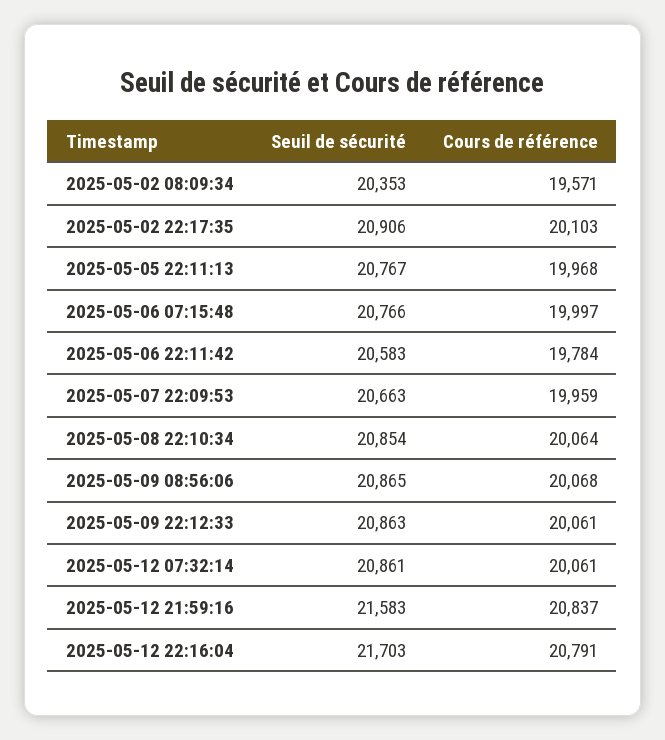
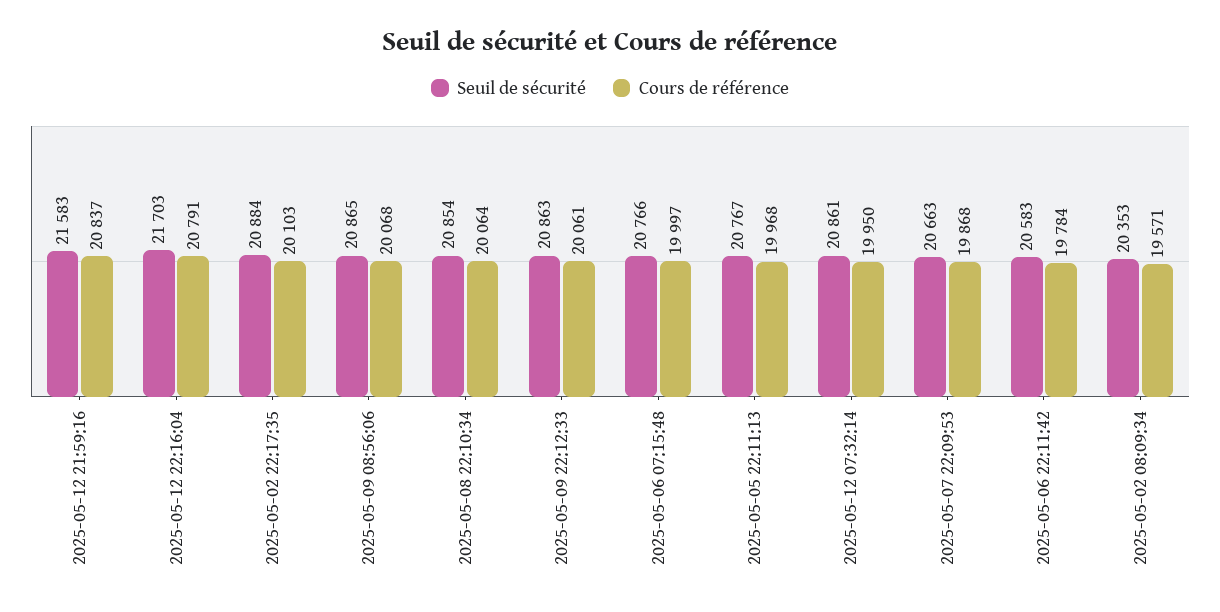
Seuil de sécurité, 2025-05-02 22:17:35: 20906 -> 20884
Cours de référence, 2025-05-07 22:09:53: 19959 -> 19868
Cours de référence, 2025-05-12 07:32:14: 20061 -> 19950

